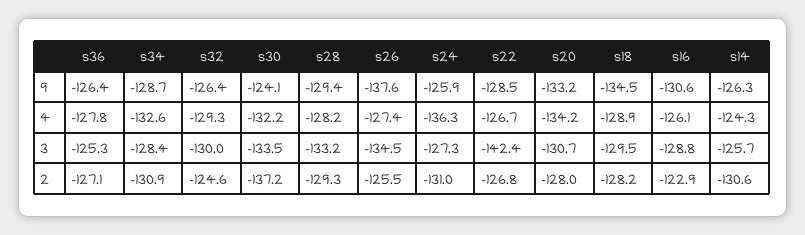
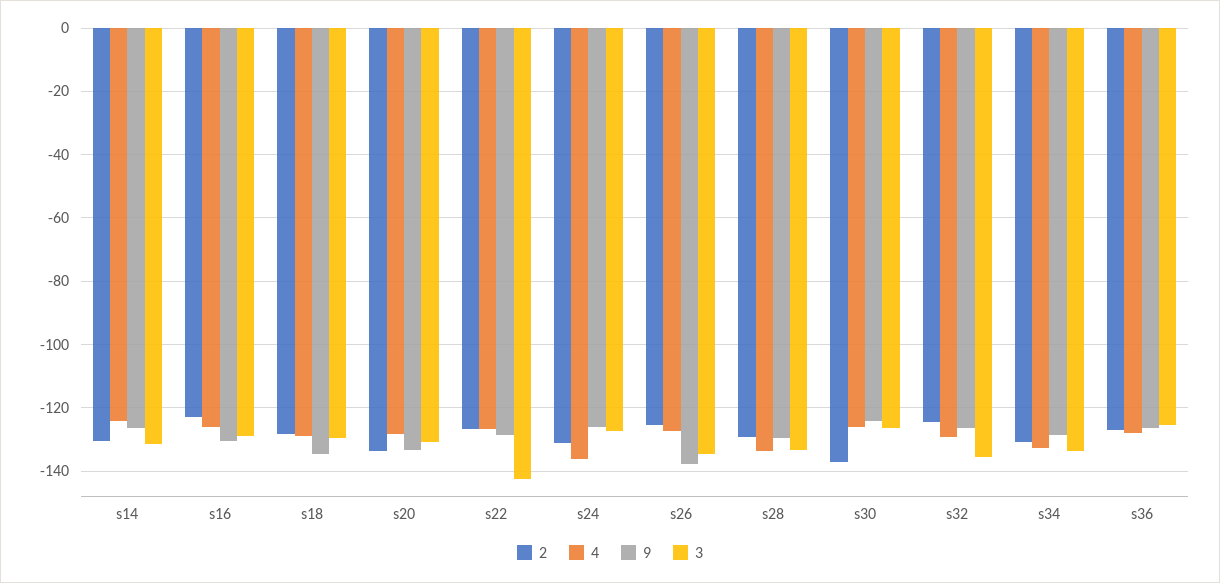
4, s30: -132.2 -> -126
4, s28: -128.2 -> -134
4, s20: -134.2 -> -128
3, s34: -128.4 -> -134
3, s32: -130 -> -136
3, s30: -133.5 -> -126
3, s14: -125.7 -> -132
2, s20: -128 -> -134

